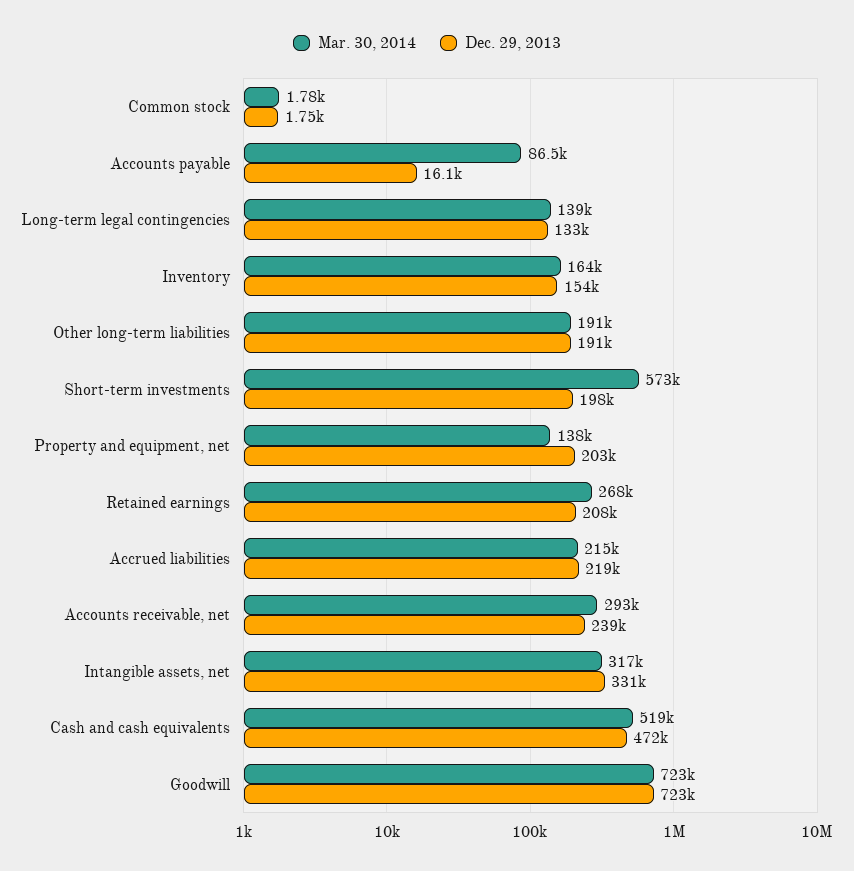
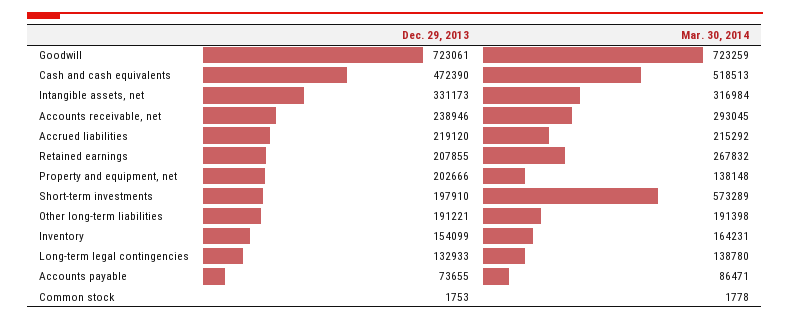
Dec. 29, 2013, Accounts payable: 16100 -> 73655

